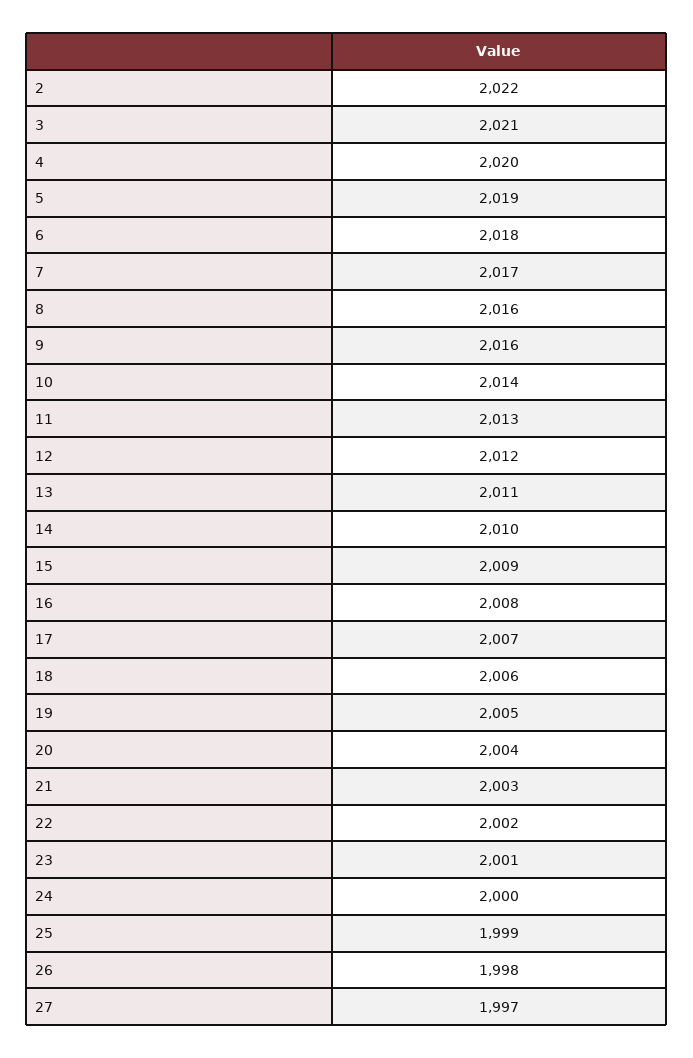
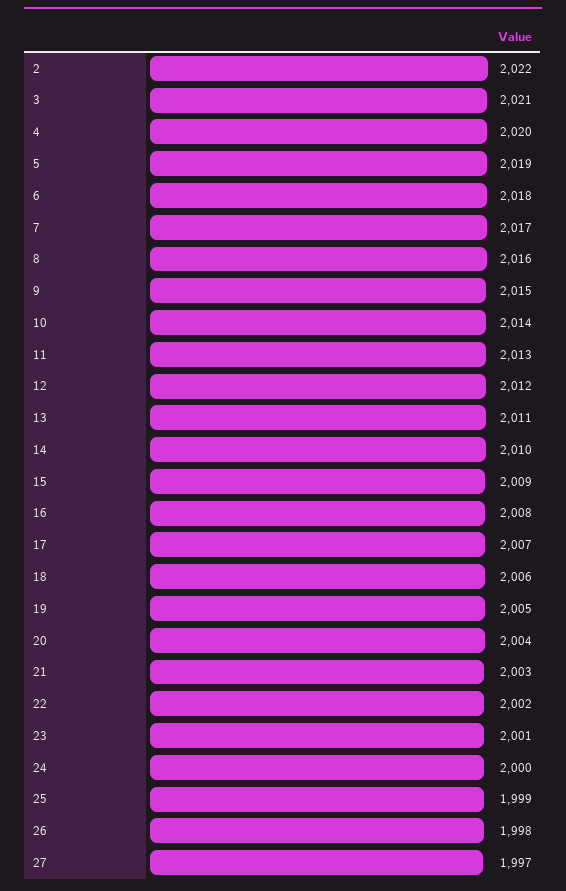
9: 2016 -> 2015

